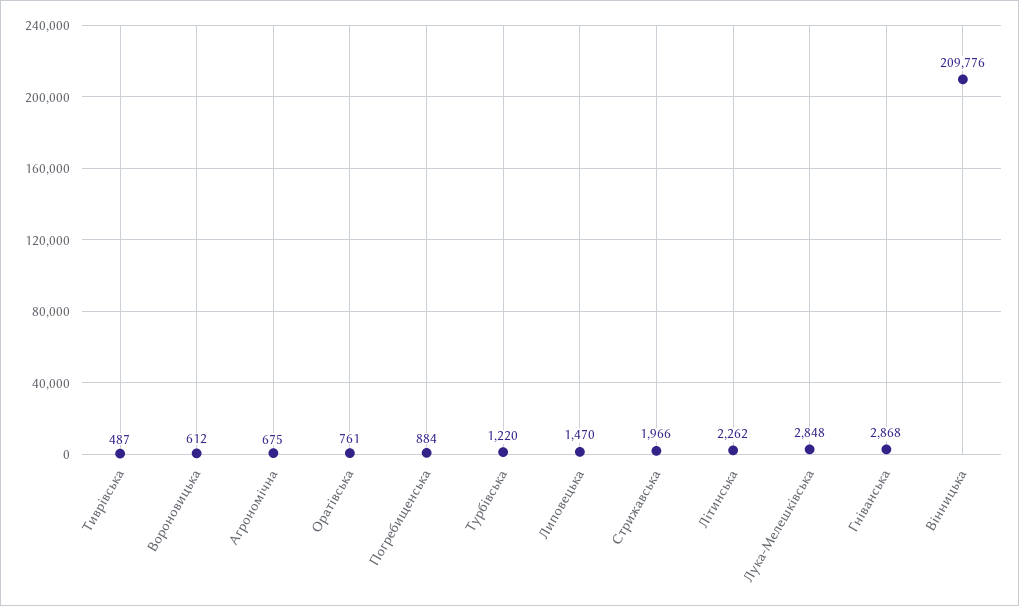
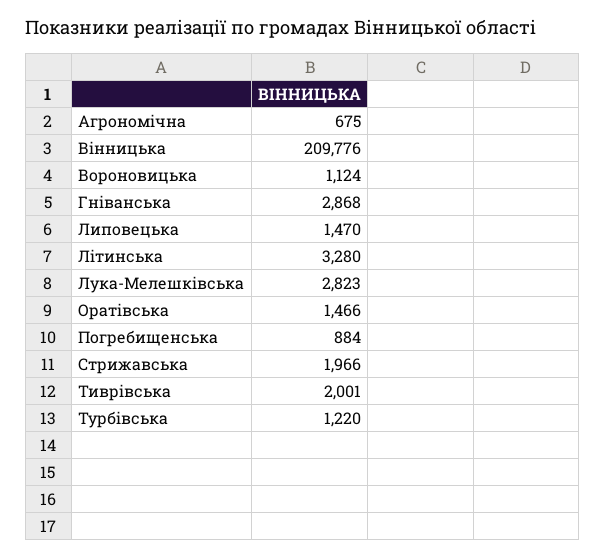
Тиврівська: 487 -> 2001
Вороновицька: 612 -> 1124
Оратівська: 761 -> 1466
Літинська: 2262 -> 3280
Лука-Мелешківська: 2848 -> 2823

